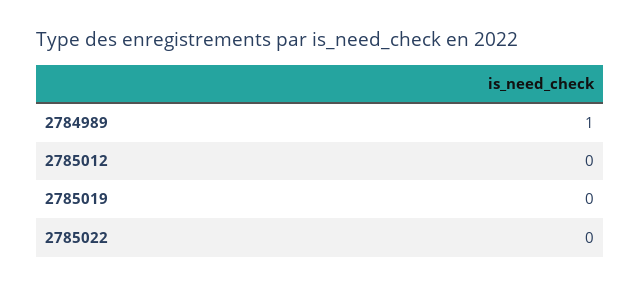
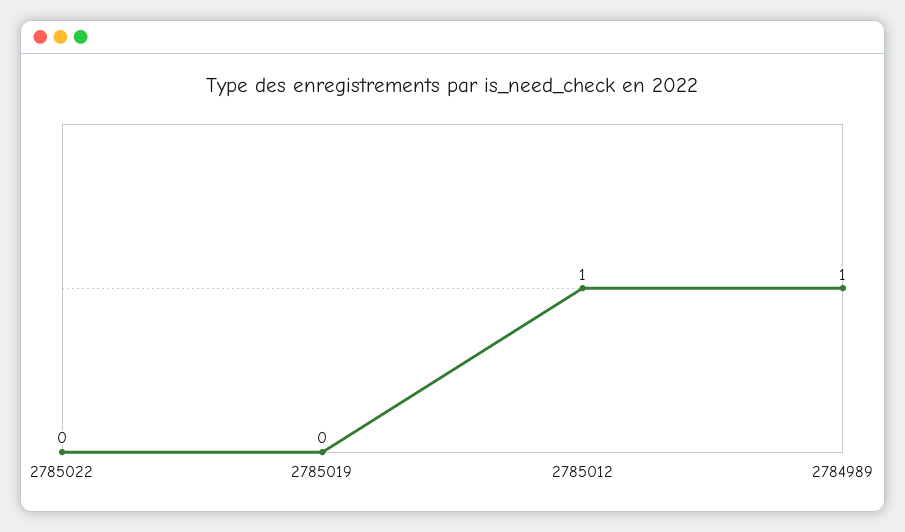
2785012: 0 -> 1

